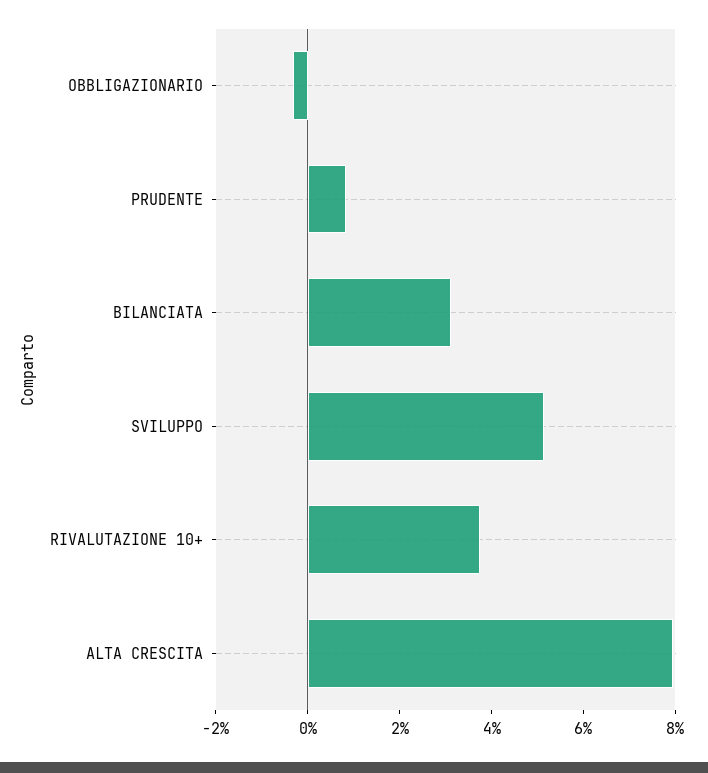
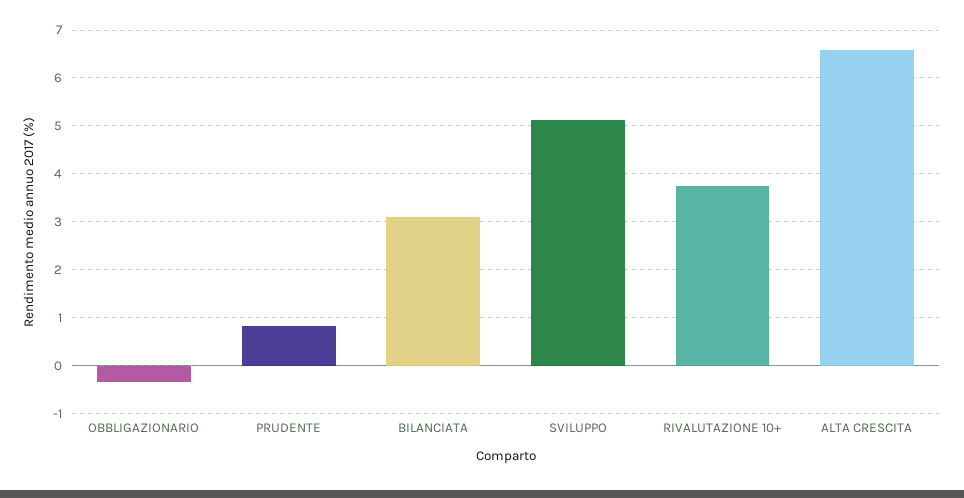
ALTA CRESCITA: 8 -> 6.6

